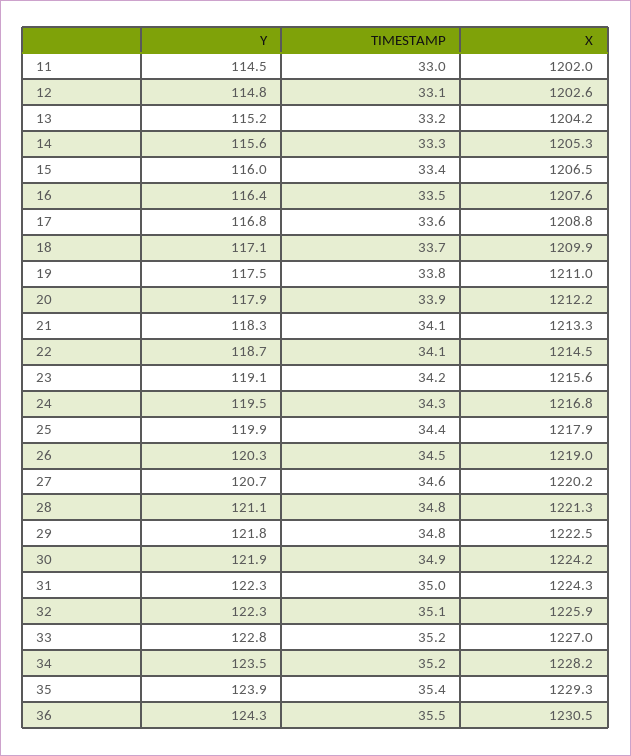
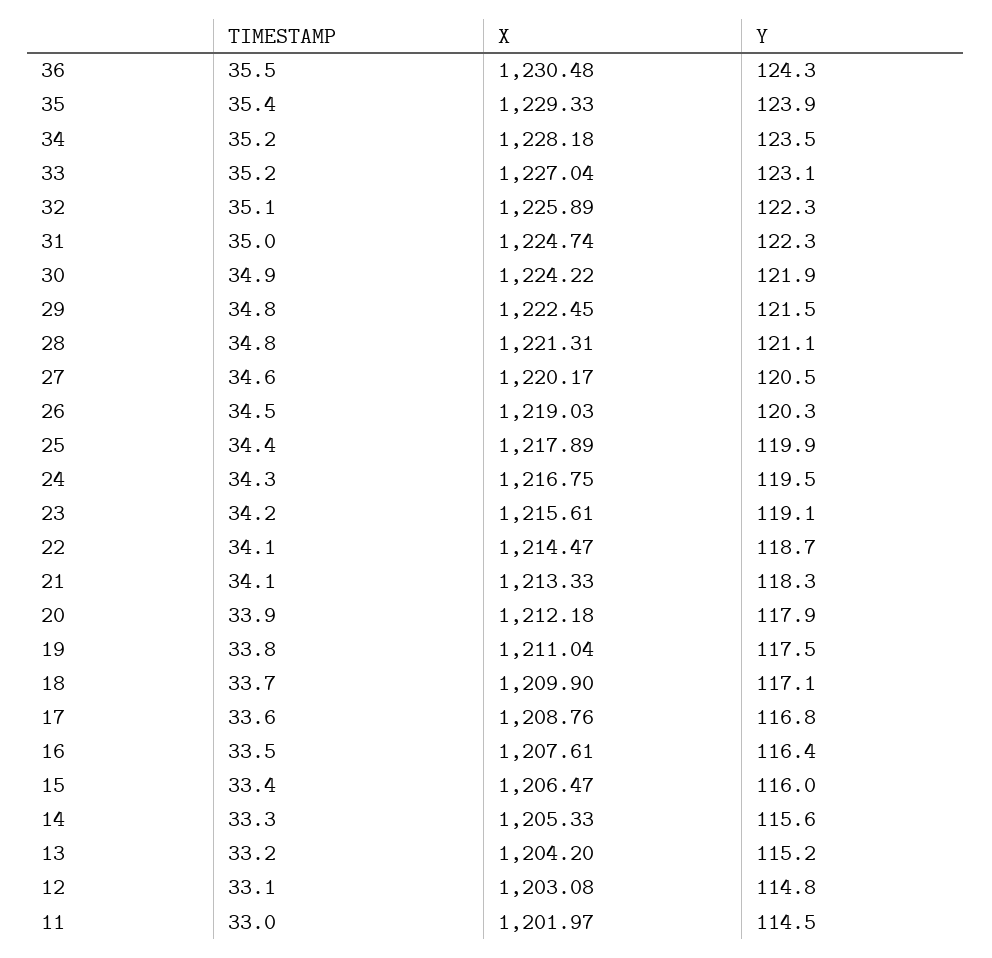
X, 12: 1202.6 -> 1203.08
Y, 27: 120.7 -> 120.5
Y, 29: 121.8 -> 121.5
X, 31: 1224.3 -> 1224.74
Y, 33: 122.8 -> 123.1

